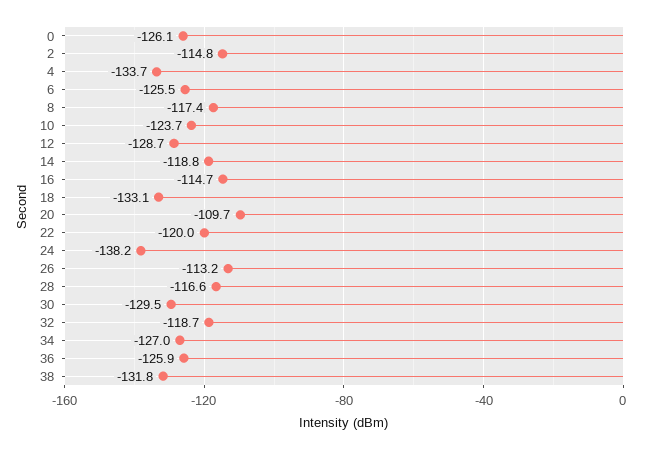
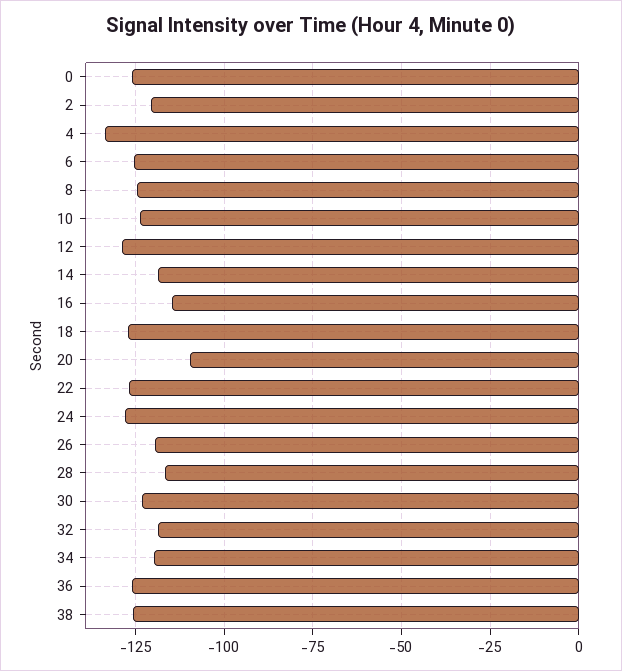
2: -114.8 -> -120
8: -117.4 -> -125
18: -133.1 -> -127.5
22: -120 -> -127.5
24: -138.2 -> -127.5
26: -113.2 -> -120
30: -129.5 -> -122.5
34: -127 -> -120
38: -131.8 -> -125

